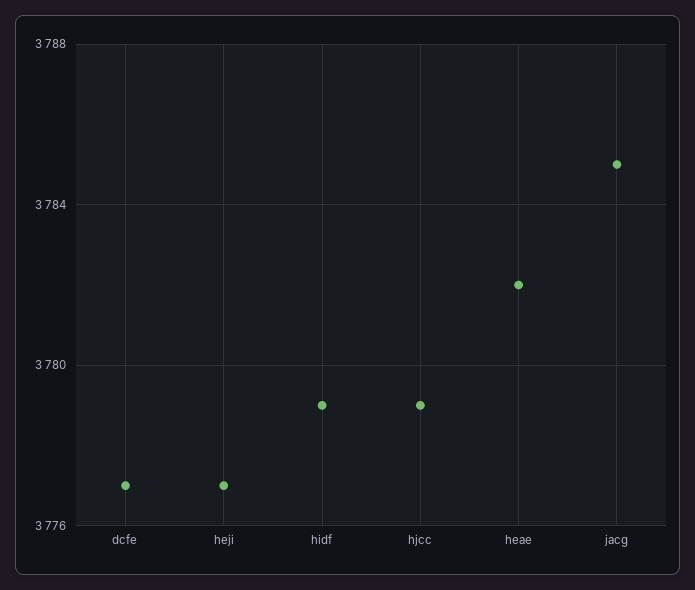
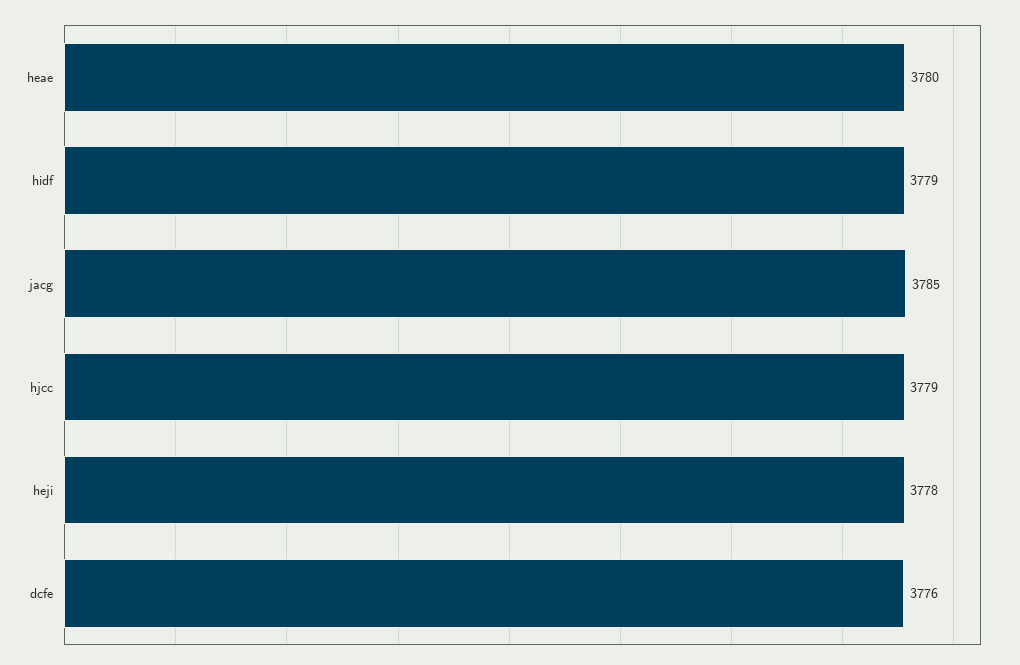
dcfe: 3777 -> 3776
heji: 3777 -> 3778
heae: 3782 -> 3780

